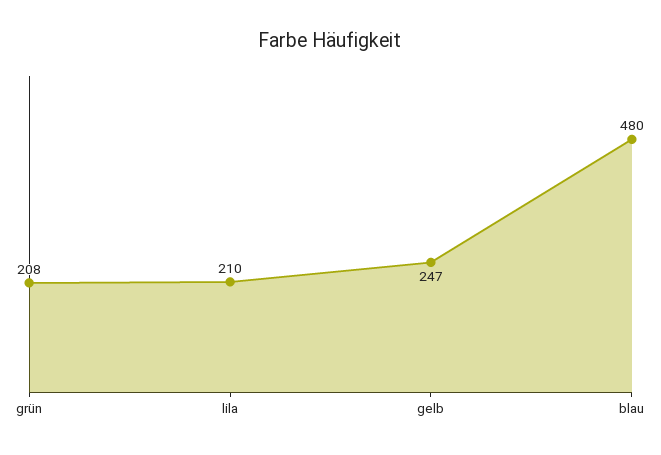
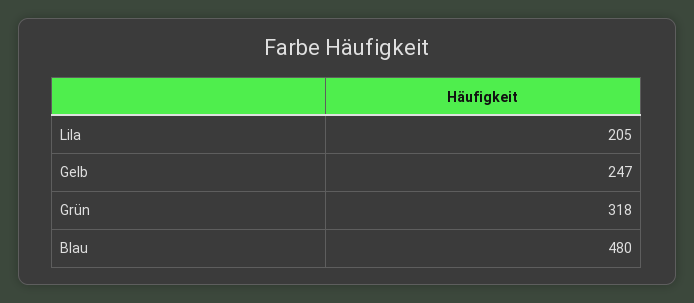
grün: 208 -> 318
lila: 210 -> 205

